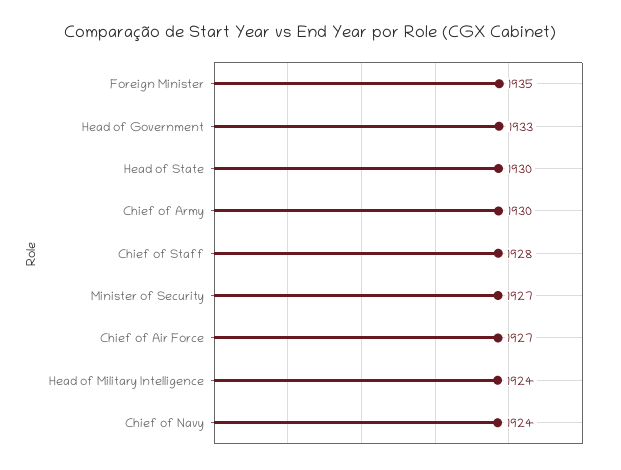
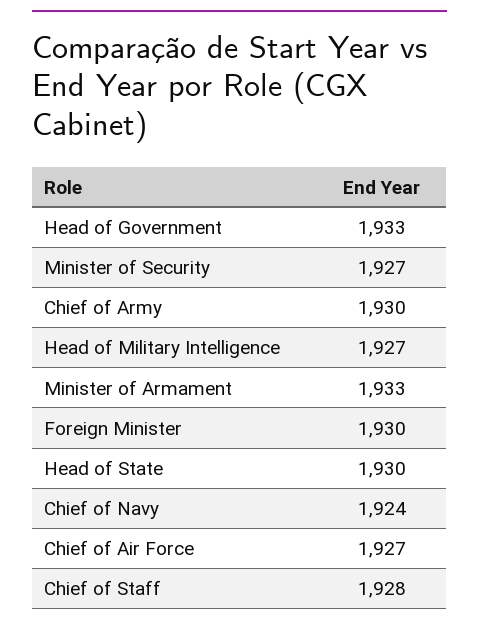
Foreign Minister: 1935 -> 1930
Head of Military Intelligence: 1924 -> 1927
Minister of Armament: none -> 1933

